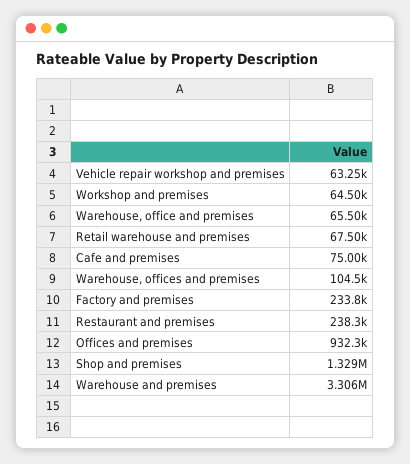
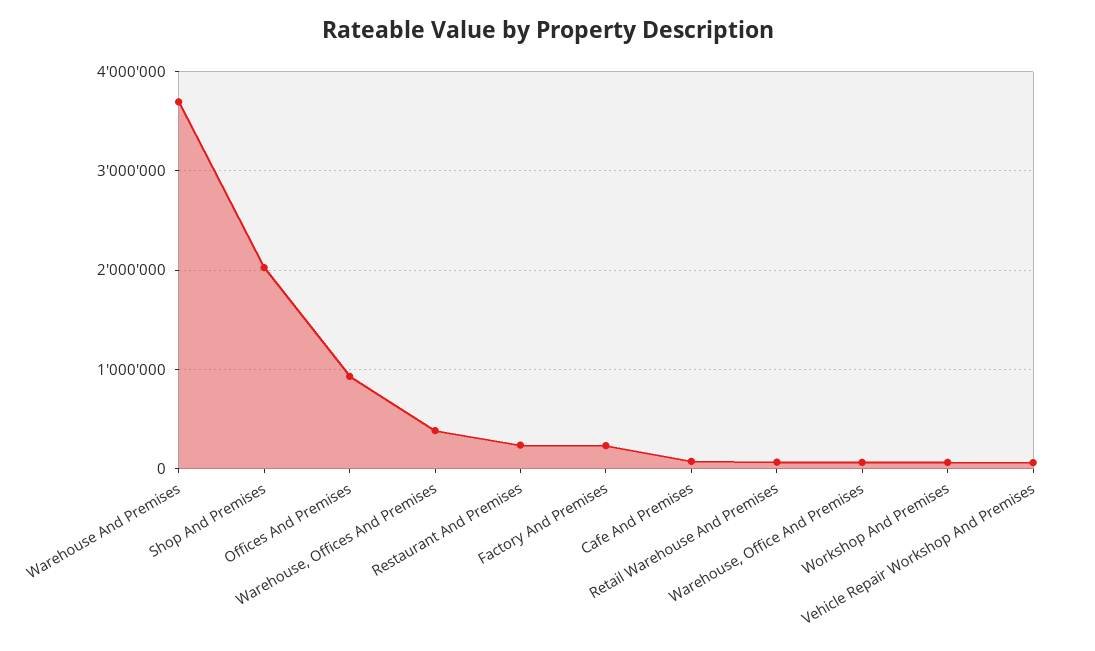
Warehouse, offices and premises: 104500 -> 400000
Shop and premises: 1329000 -> 2000000
Warehouse and premises: 3306000 -> 3700000

